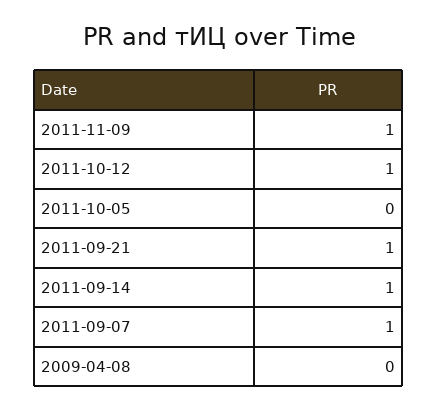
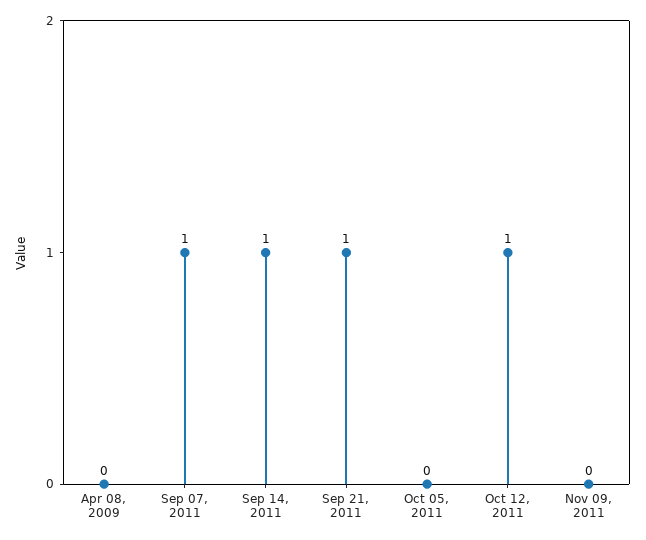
2011-11-09: 1 -> 0

